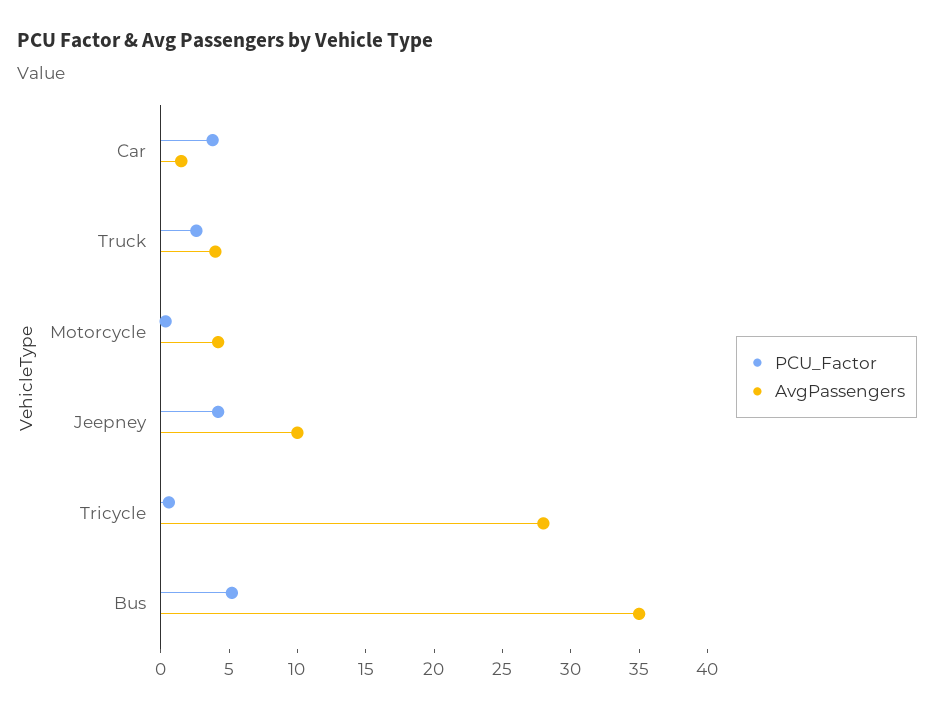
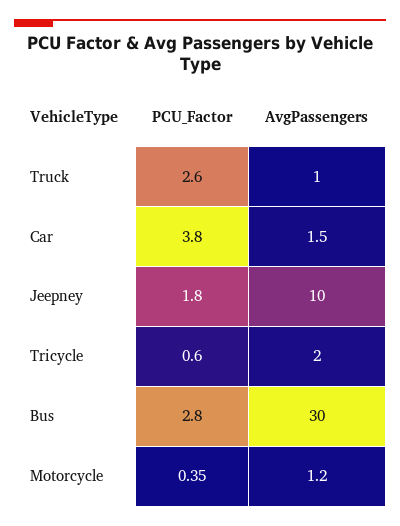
AvgPassengers, Truck: 4 -> 1
AvgPassengers, Motorcycle: 4 -> 1.2
PCU_Factor, Jeepney: 4 -> 1.8
AvgPassengers, Tricycle: 28 -> 2
PCU_Factor, Bus: 5 -> 2.8
AvgPassengers, Bus: 35 -> 30

